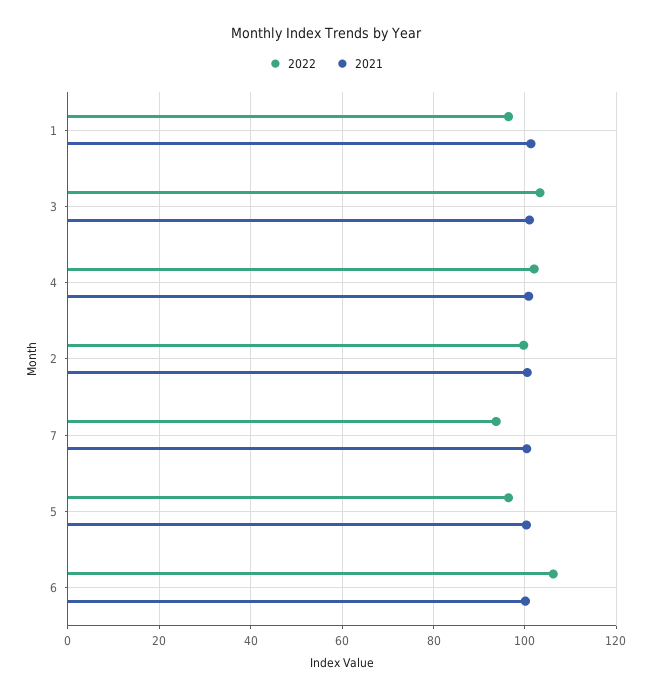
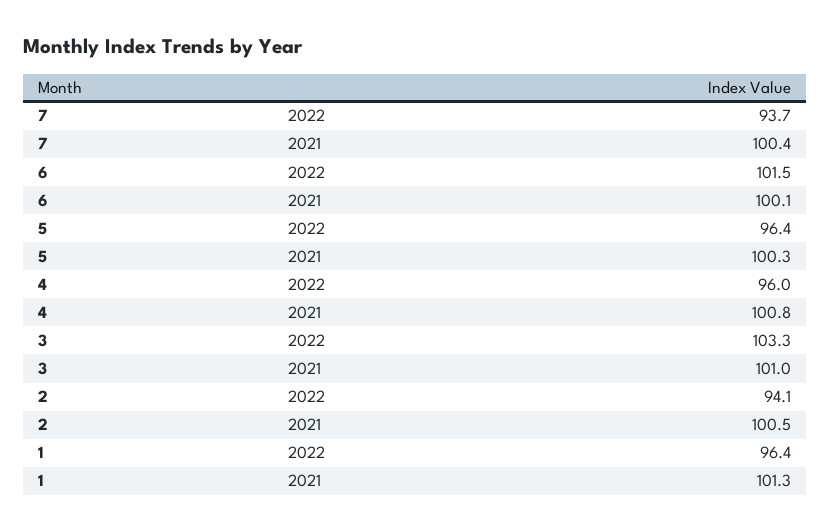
2022, 4: 102 -> 96
2022, 2: 100 -> 94.1
2022, 6: 106 -> 101.5

